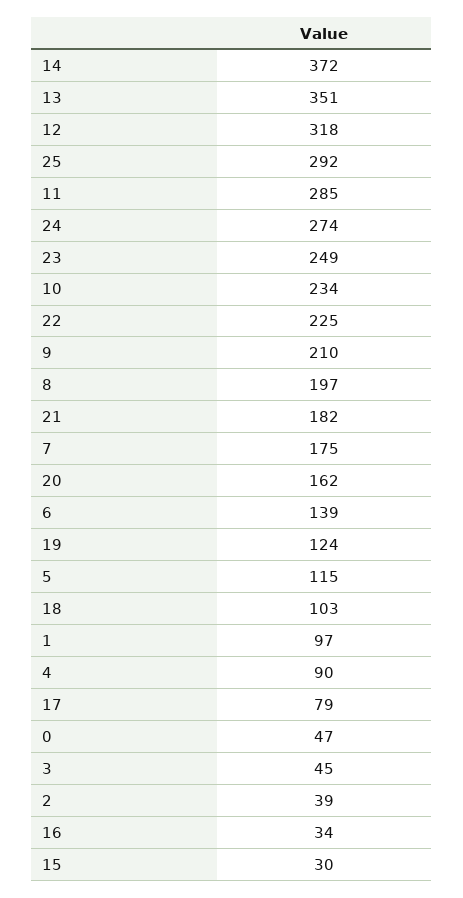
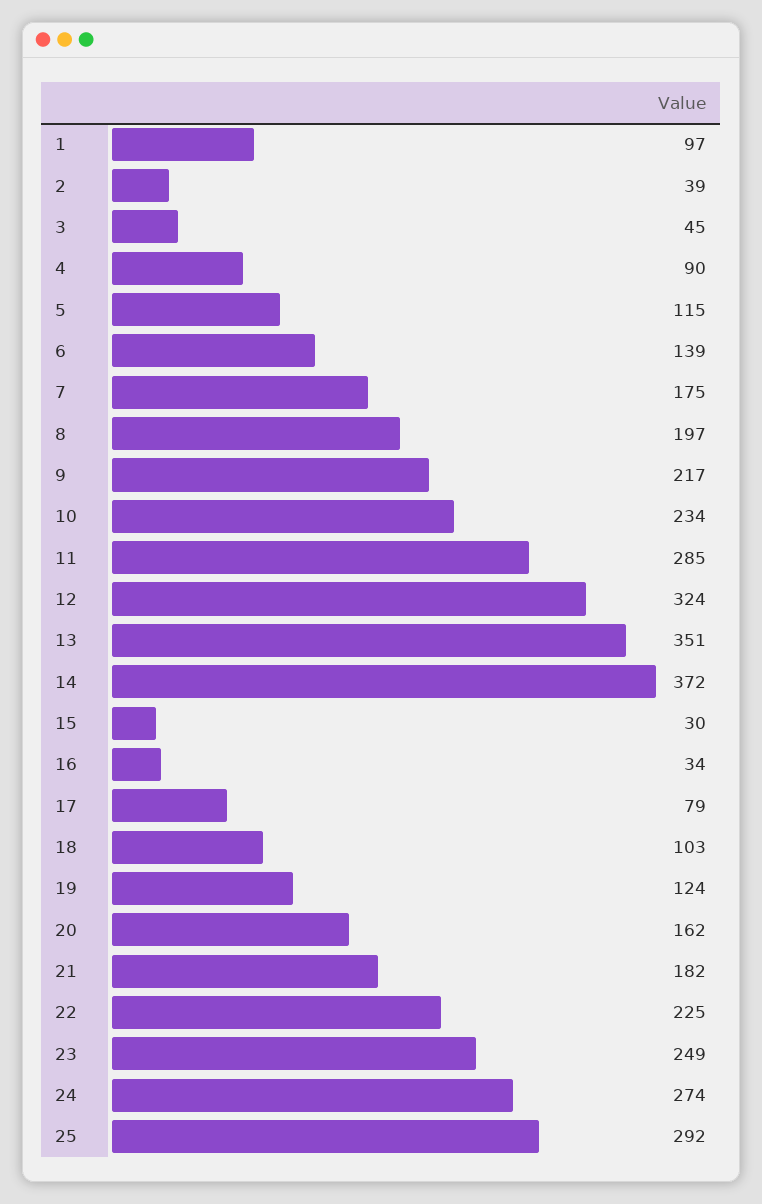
12: 318 -> 324
9: 210 -> 217
0: 47 -> none

